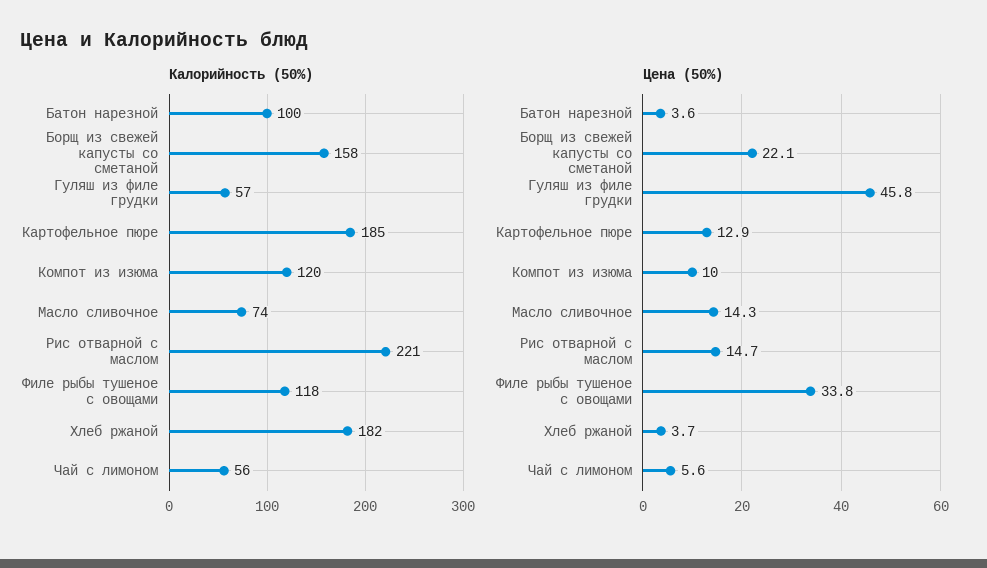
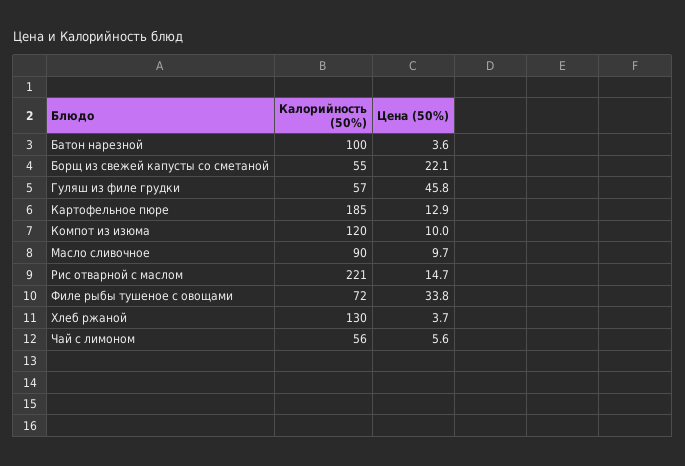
Калорийность (50%), Борщ из свежей капусты со сметаной: 158 -> 55
Калорийность (50%), Масло сливочное: 74 -> 90
Калорийность (50%), Филе рыбы тушеное с овощами: 118 -> 72
Калорийность (50%), Хлеб ржаной: 182 -> 130
Цена (50%), Масло сливочное: 14.3 -> 9.7

